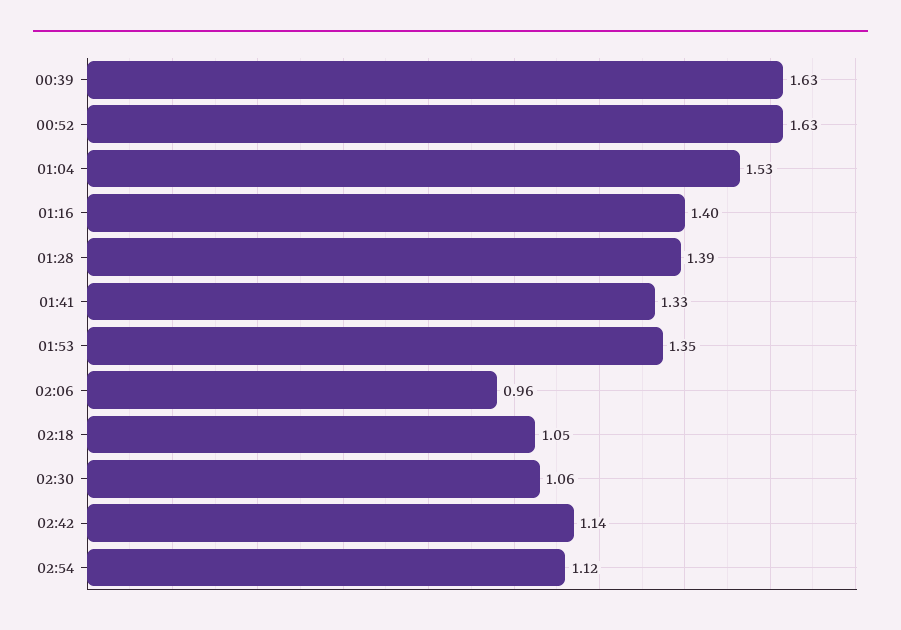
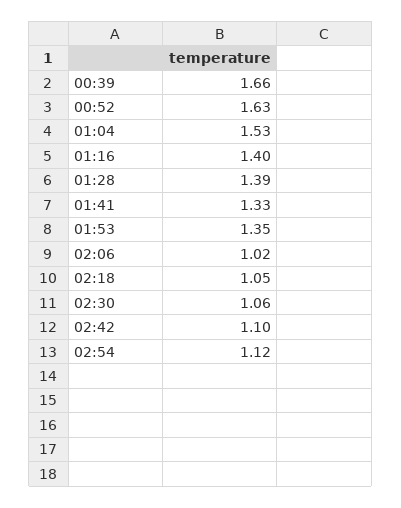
00:39: 1.63 -> 1.66
02:06: 0.96 -> 1.02
02:42: 1.14 -> 1.1

